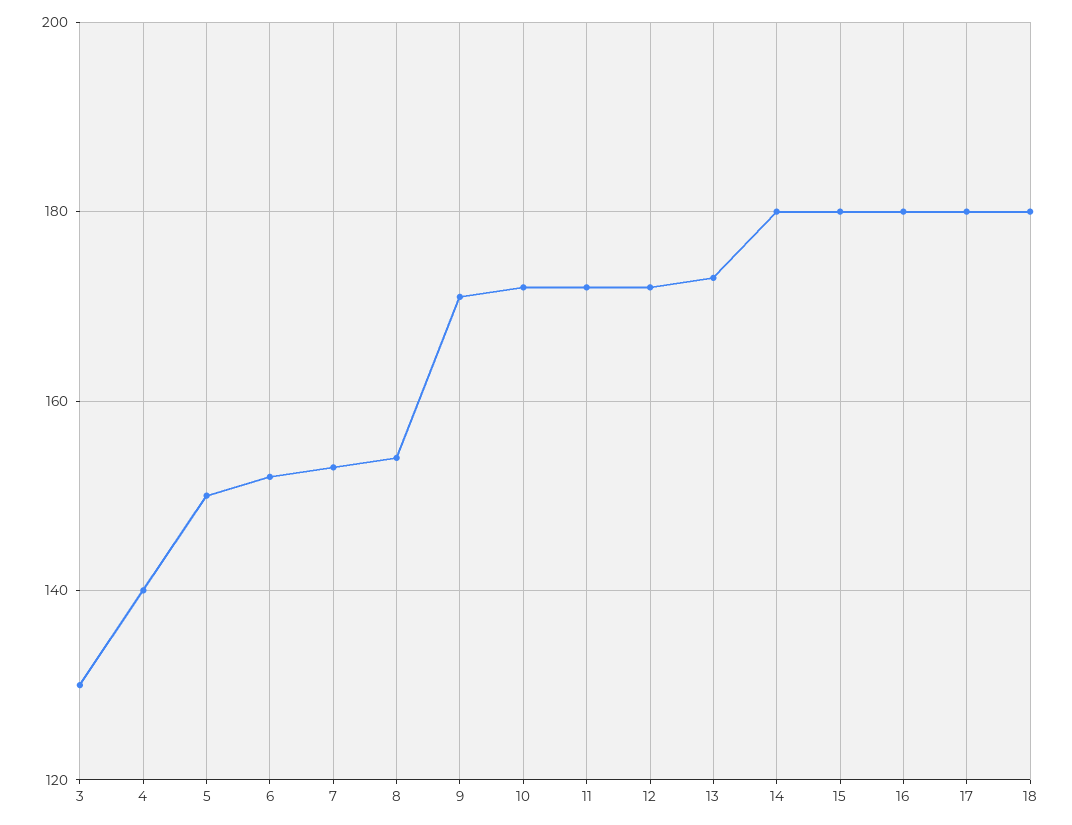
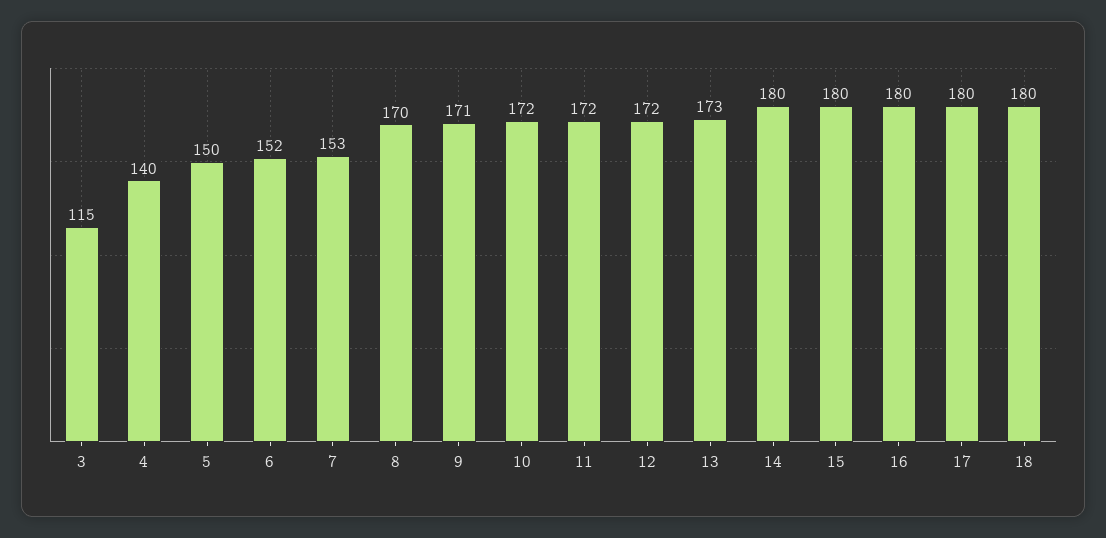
3: 130 -> 115
8: 155 -> 170

